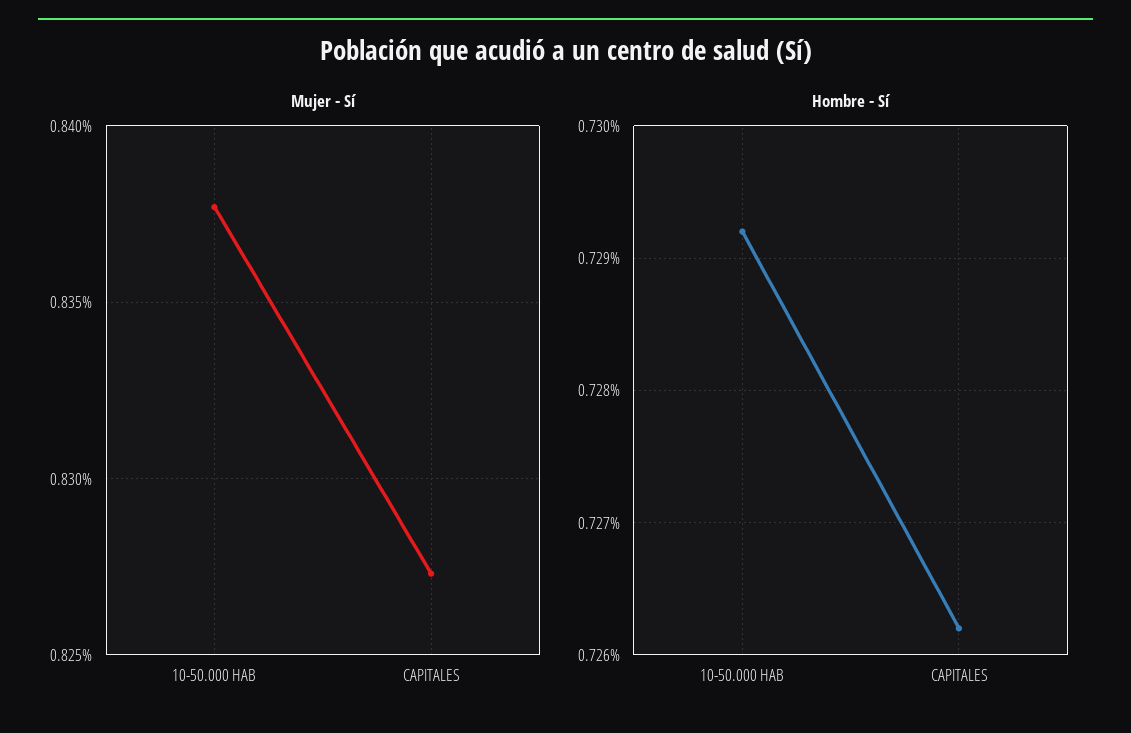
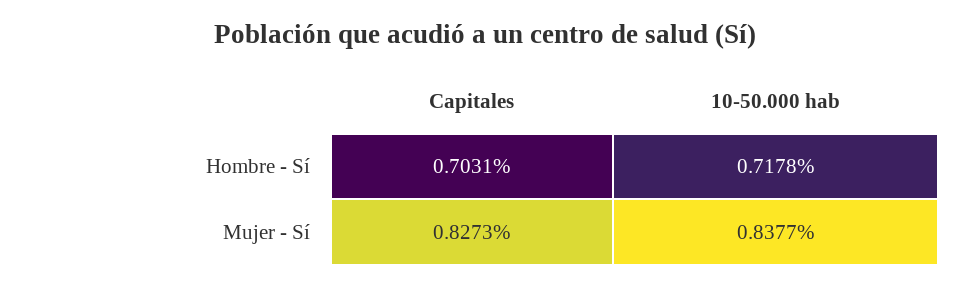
Hombre - Sí, 10-50.000 HAB: 0.7292 -> 0.7178
Hombre - Sí, CAPITALES: 0.7262 -> 0.7031

